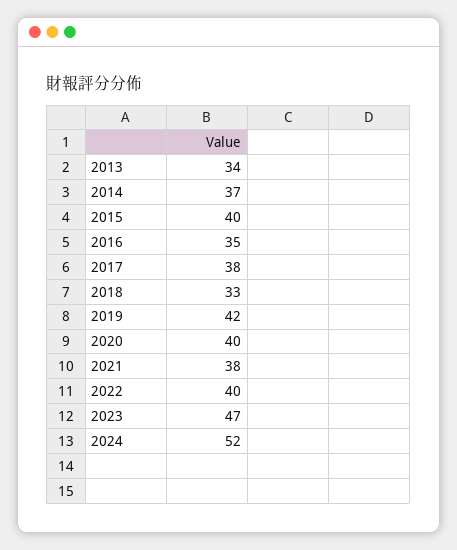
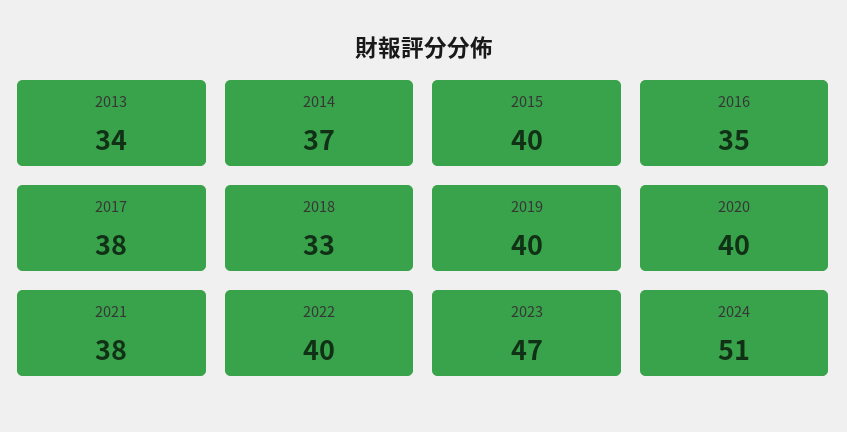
2019: 42 -> 40
2024: 52 -> 51

